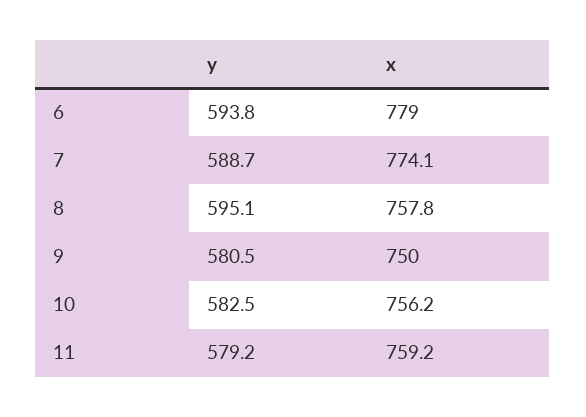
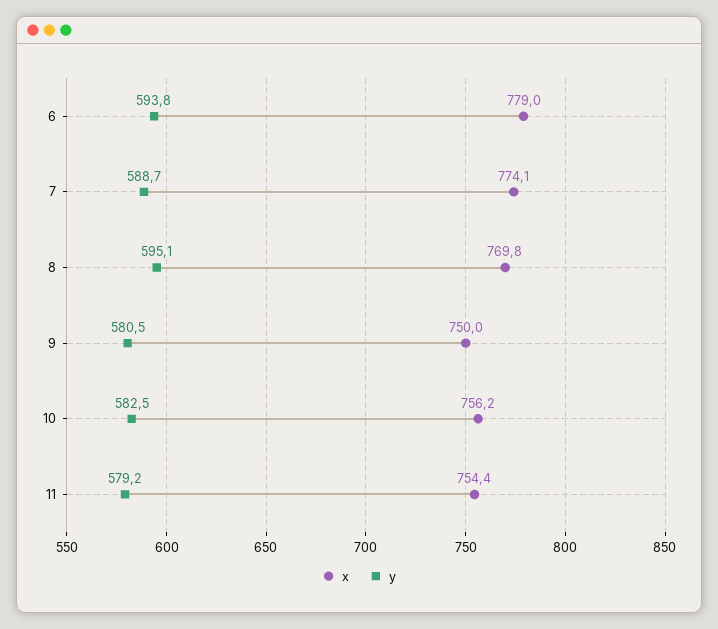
x, 8: 757.8 -> 769.8
x, 11: 759.2 -> 754.4

